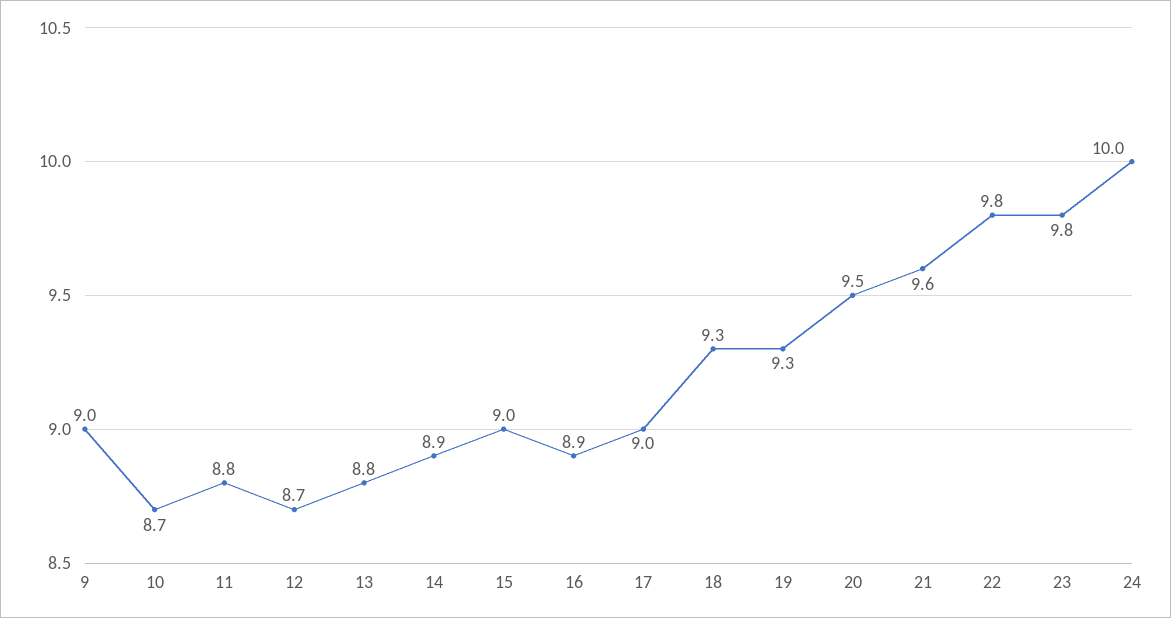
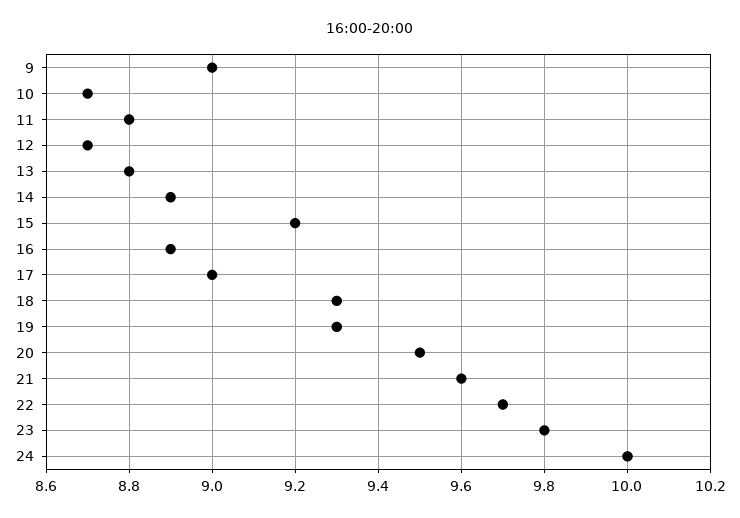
15: 9 -> 9.2
22: 9.8 -> 9.7

